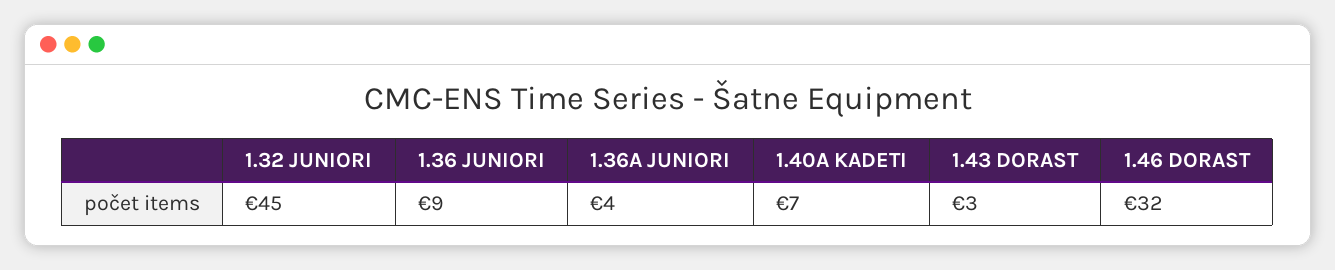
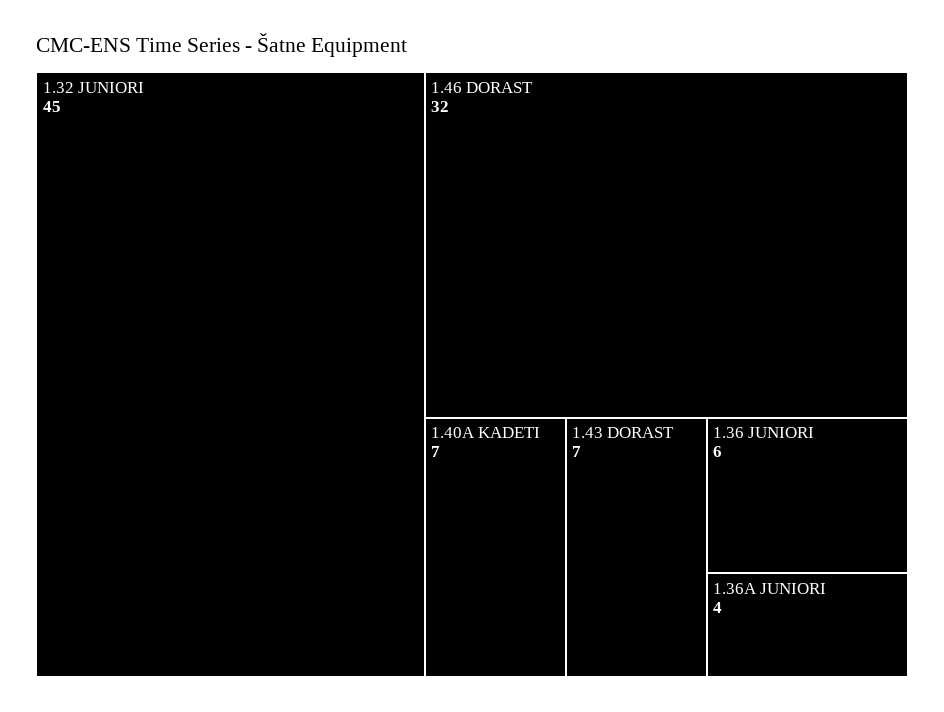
1.36 JUNIORI: 9 -> 6
1.43 DORAST: 3 -> 7

